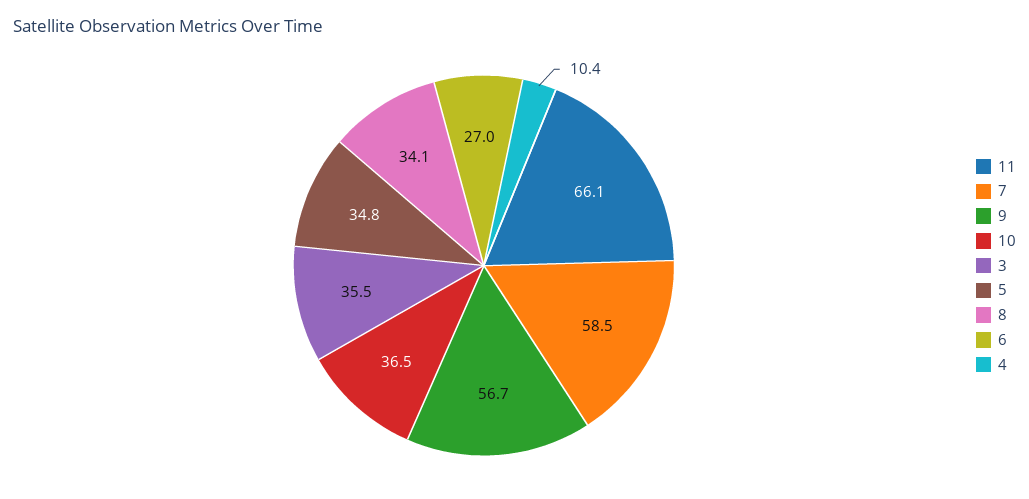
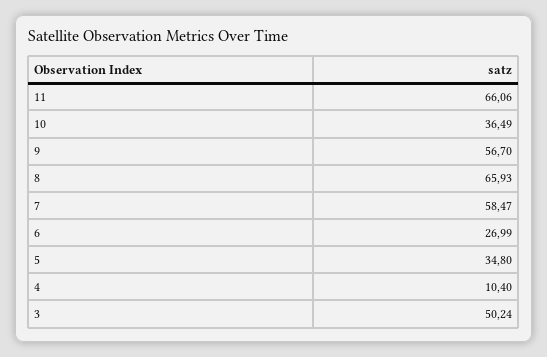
3: 35.5 -> 50.24
8: 34.1 -> 65.93

